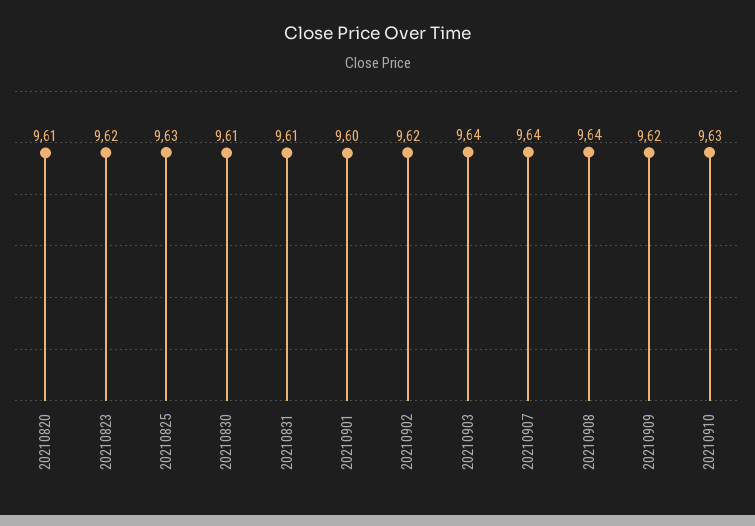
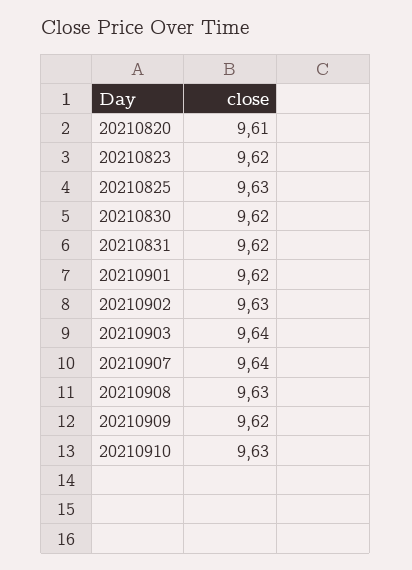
20210830: 9.61 -> 9.62
20210831: 9.61 -> 9.62
20210901: 9.6 -> 9.62
20210902: 9.62 -> 9.63
20210908: 9.64 -> 9.63

